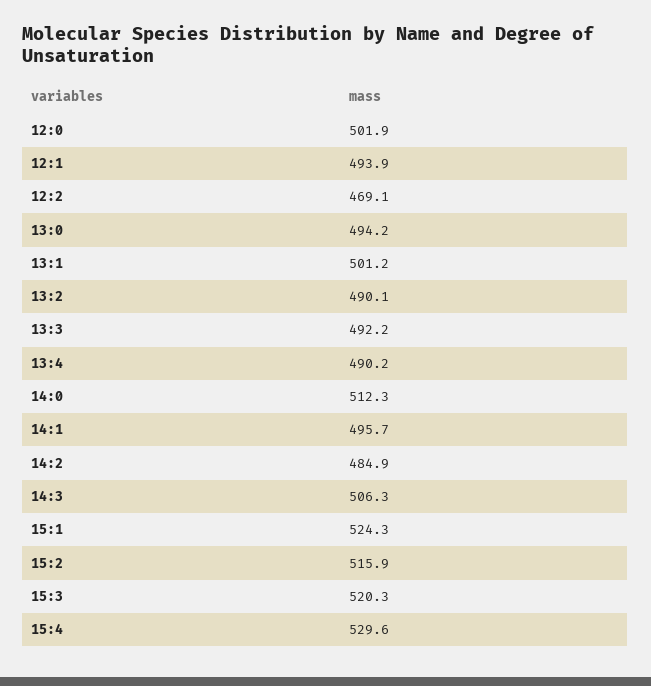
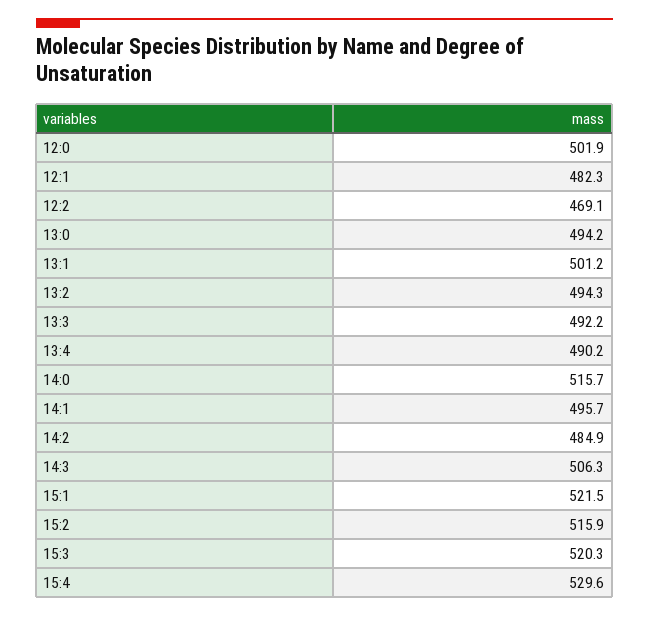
12:1: 493.9 -> 482.3
13:2: 490.1 -> 494.3
14:0: 512.3 -> 515.7
15:1: 524.3 -> 521.5

